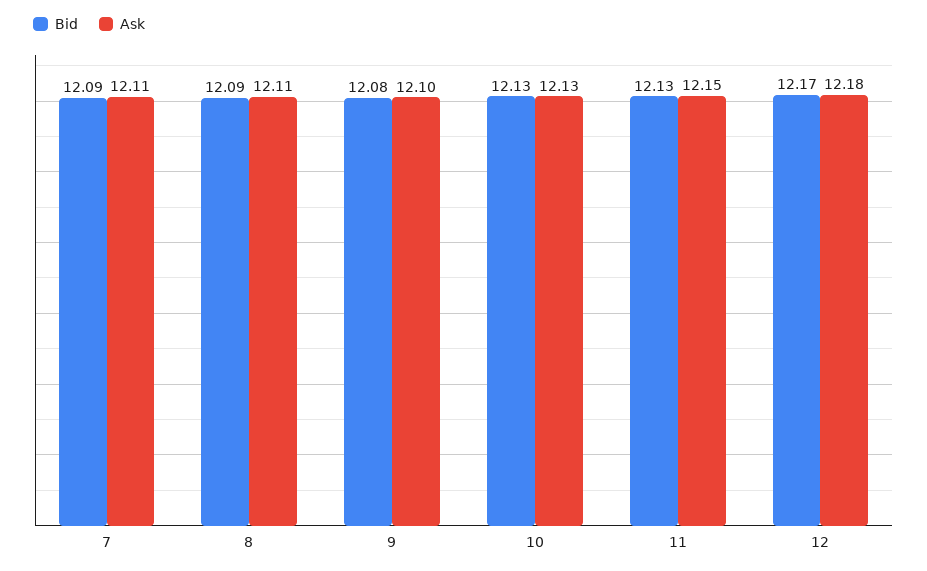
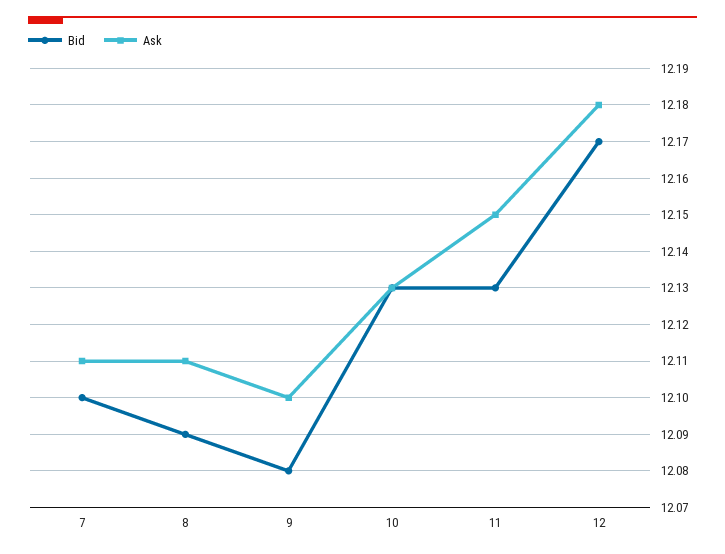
Bid, 7: 12.09 -> 12.1

